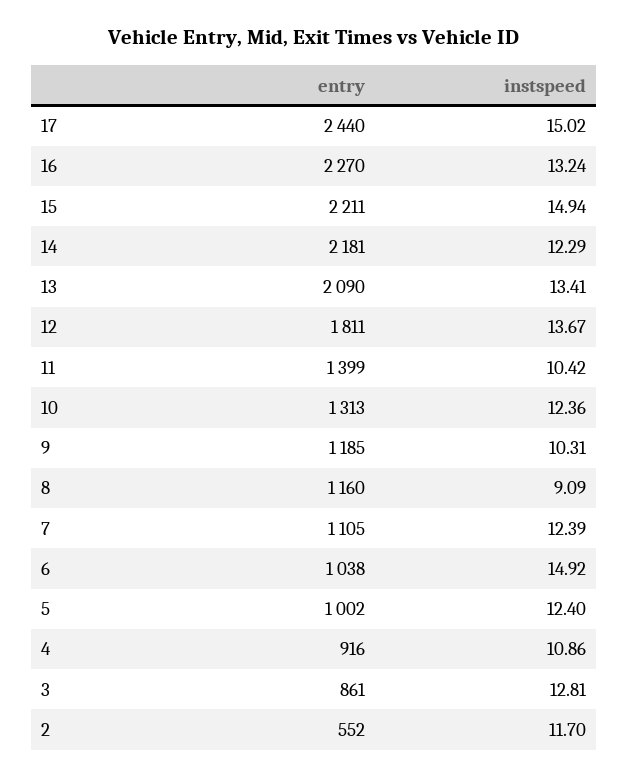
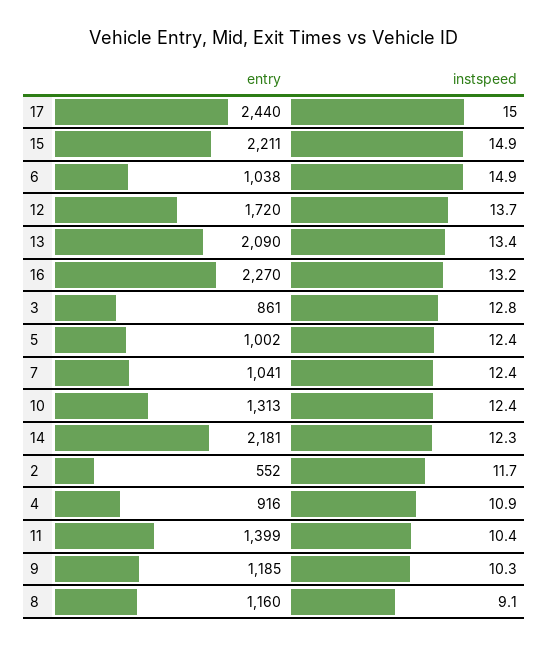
entry, 12: 1811 -> 1720
entry, 7: 1105 -> 1041

